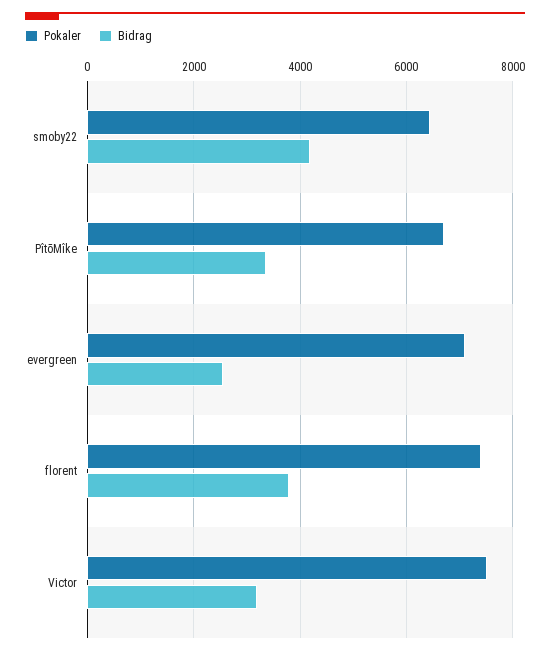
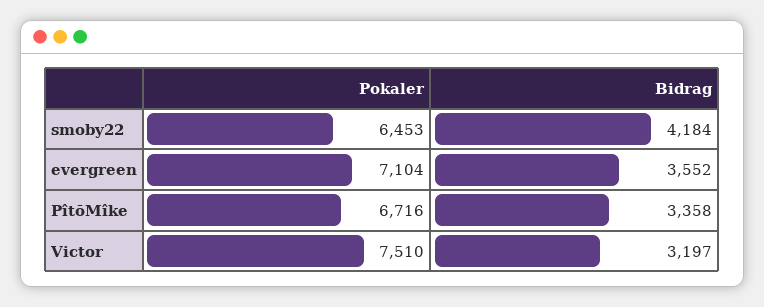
Bidrag, evergreen: 2600 -> 3552
Pokaler, florent: 7400 -> none
Bidrag, florent: 3800 -> none

